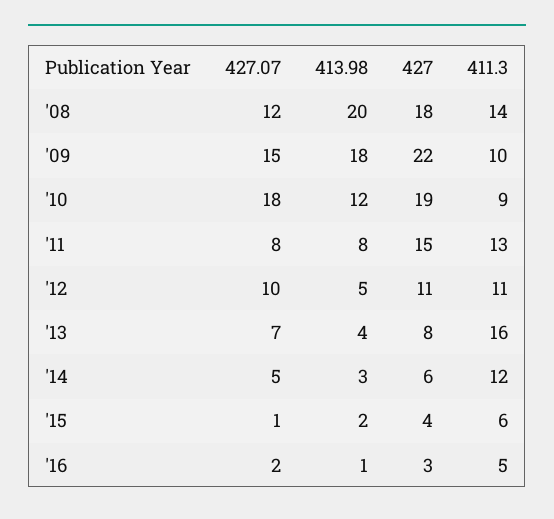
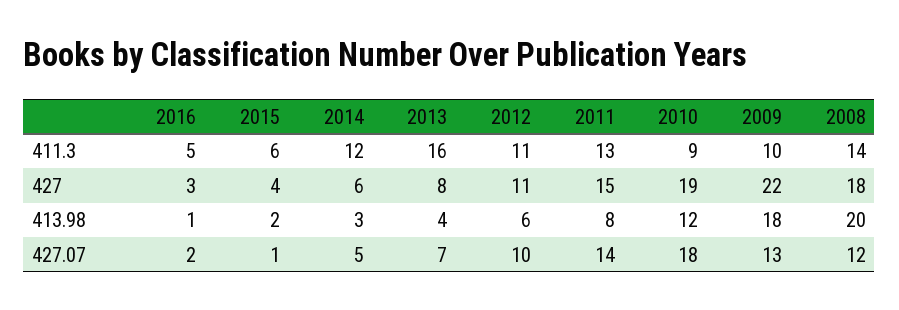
427.07, '09: 15 -> 13
427.07, '11: 8 -> 14
413.98, '12: 5 -> 6

